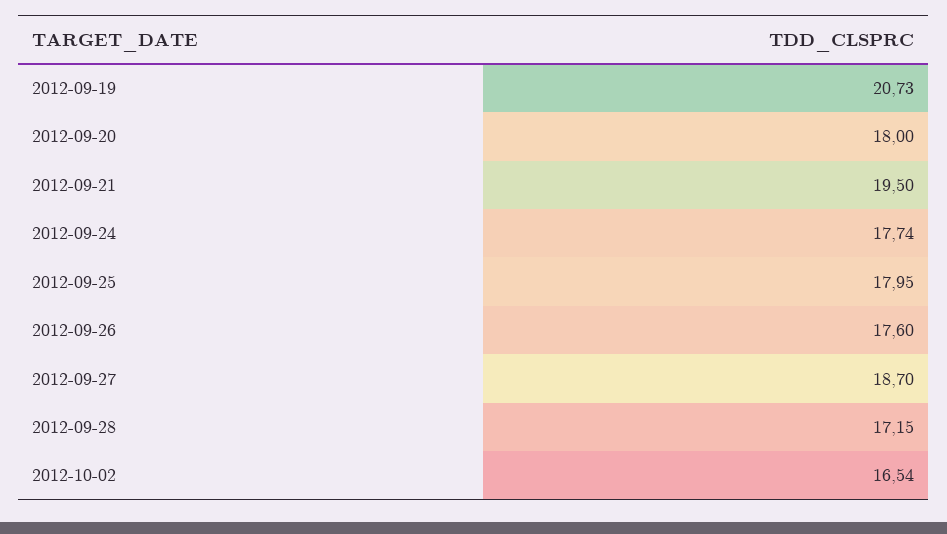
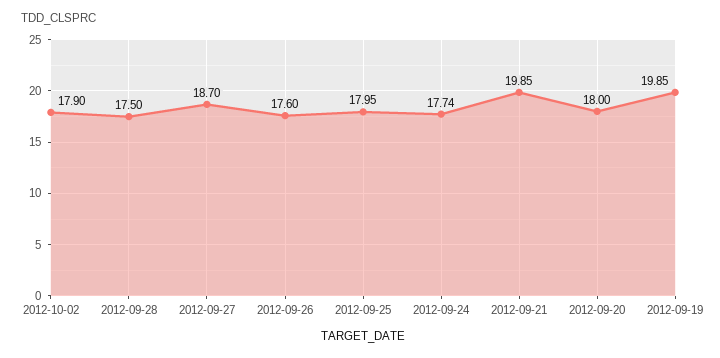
2012-09-19: 20.73 -> 19.85
2012-09-21: 19.5 -> 19.85
2012-09-28: 17.15 -> 17.5
2012-10-02: 16.54 -> 17.9

